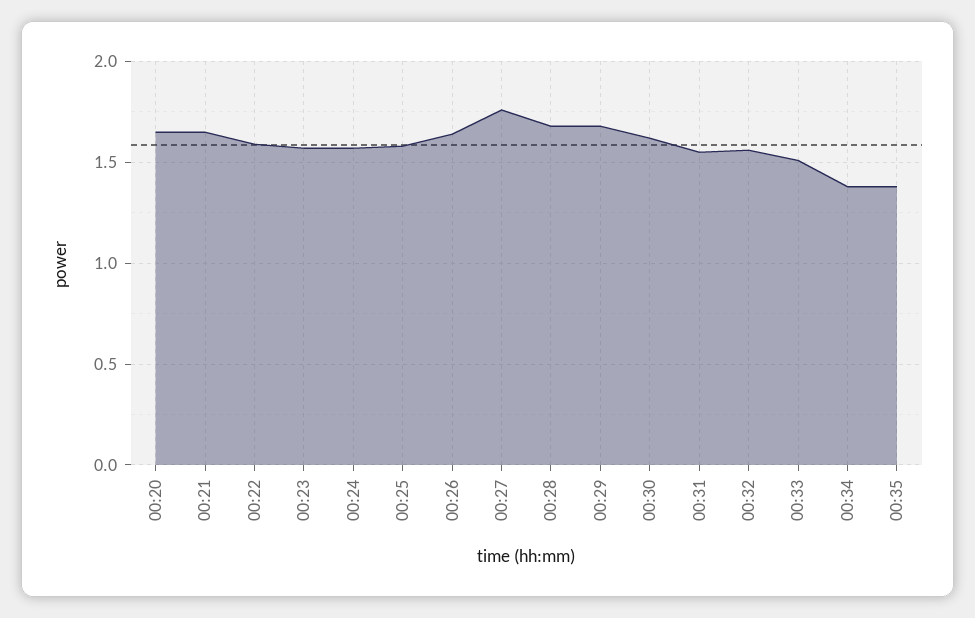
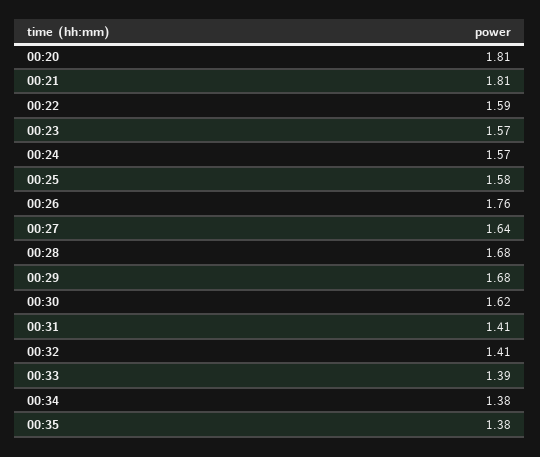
00:20: 1.65 -> 1.81
00:21: 1.65 -> 1.81
00:26: 1.65 -> 1.76
00:27: 1.75 -> 1.64
00:31: 1.55 -> 1.41
00:32: 1.55 -> 1.41
00:33: 1.5 -> 1.39

